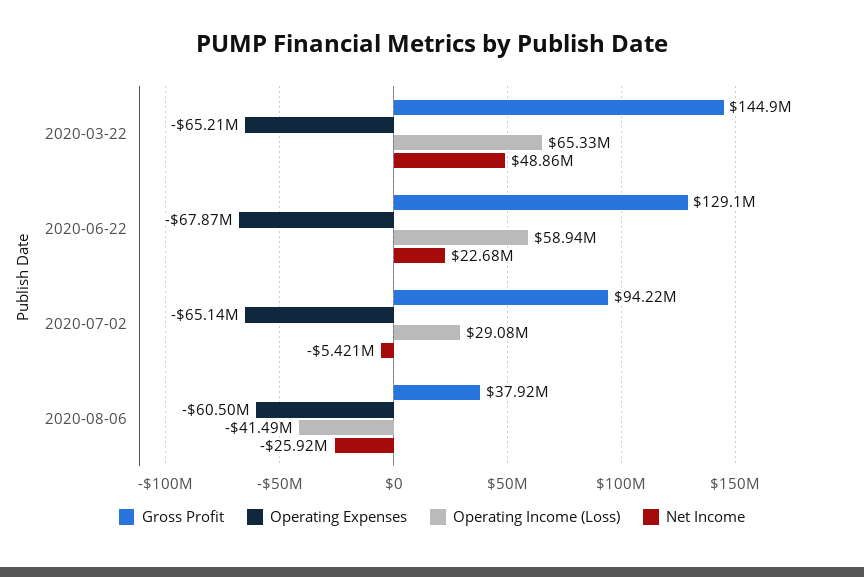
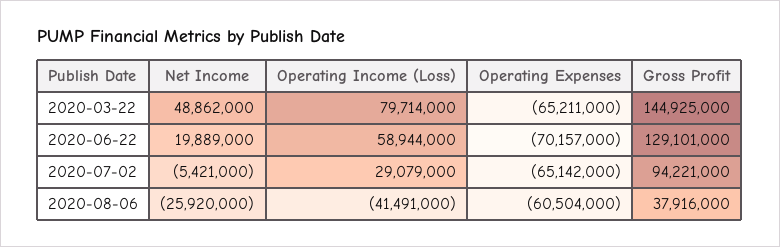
Operating Income (Loss), 2020-03-22: 65330000 -> 79714000
Operating Expenses, 2020-06-22: -67870000 -> -70157000
Net Income, 2020-06-22: 22680000 -> 19889000

